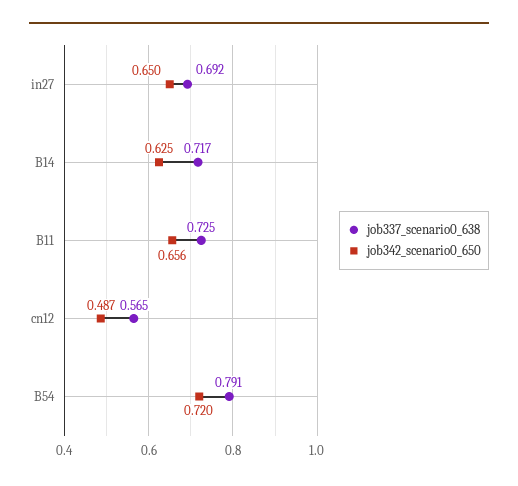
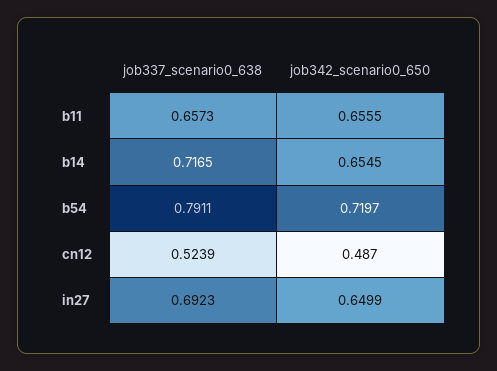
job342_scenario0_650, B14: 0.625 -> 0.6545
job337_scenario0_638, B11: 0.725 -> 0.6573
job337_scenario0_638, cn12: 0.565 -> 0.5239

